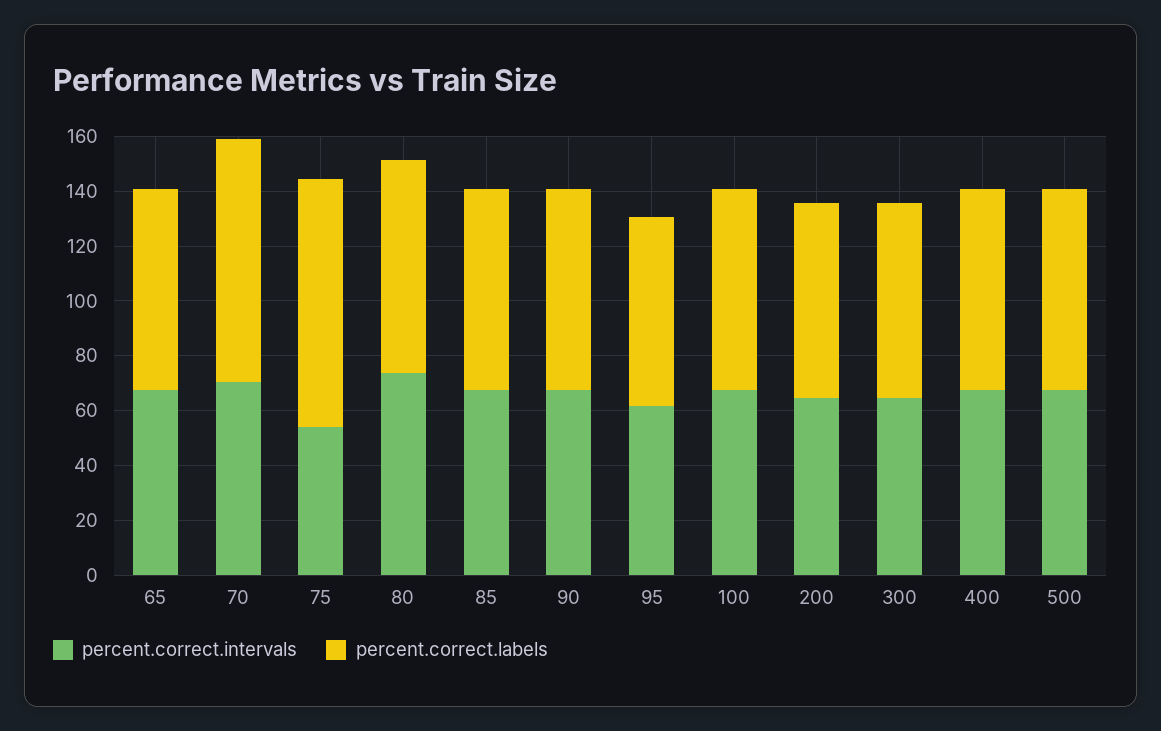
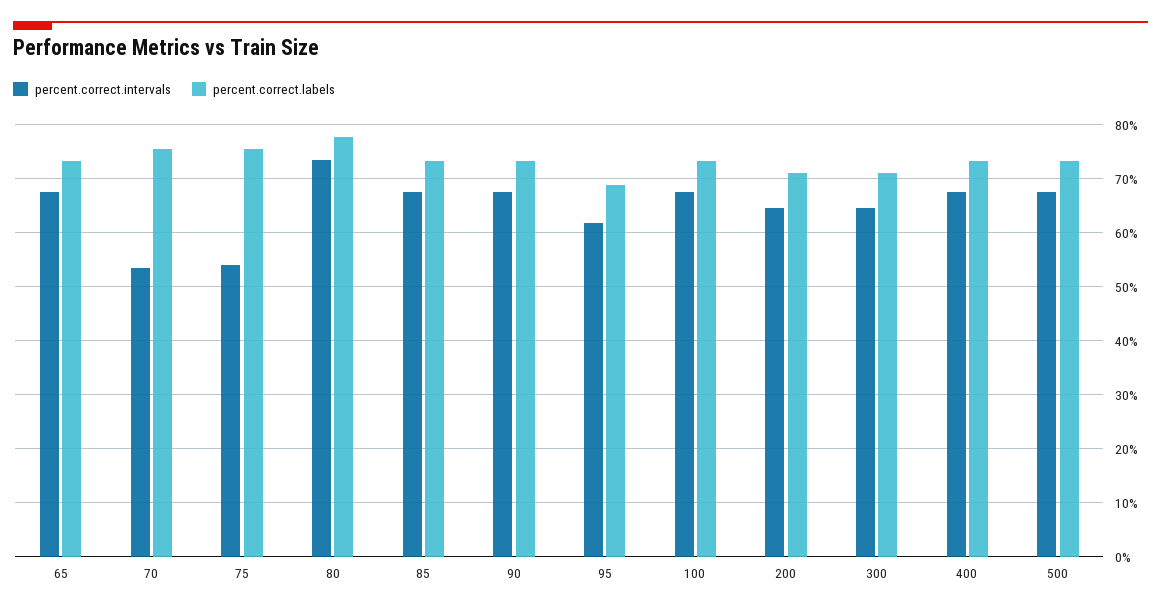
percent.correct.intervals, 70: 70 -> 54
percent.correct.labels, 70: 90 -> 76
percent.correct.labels, 75: 90 -> 76

